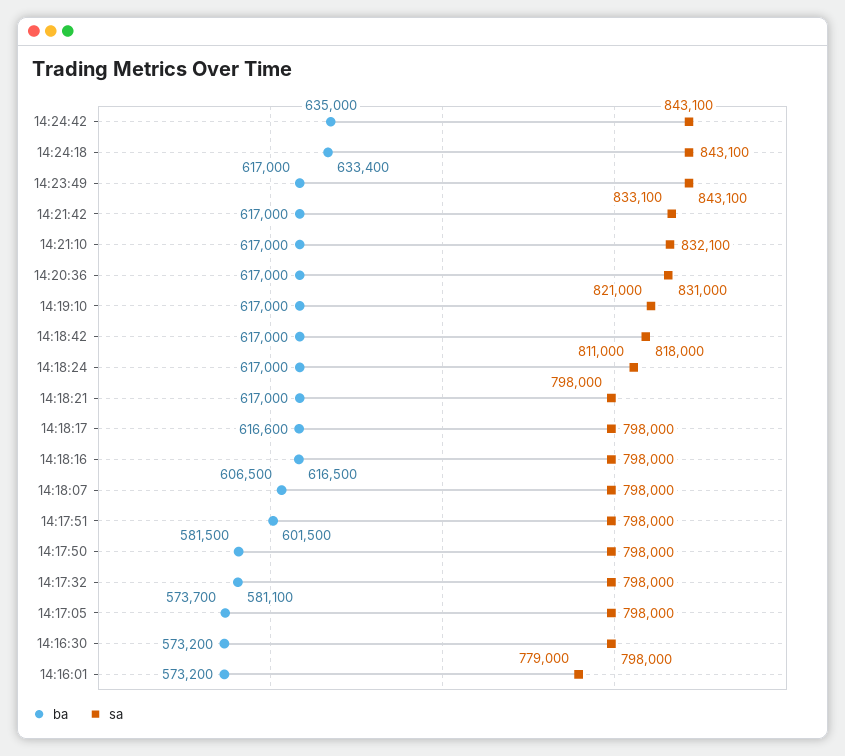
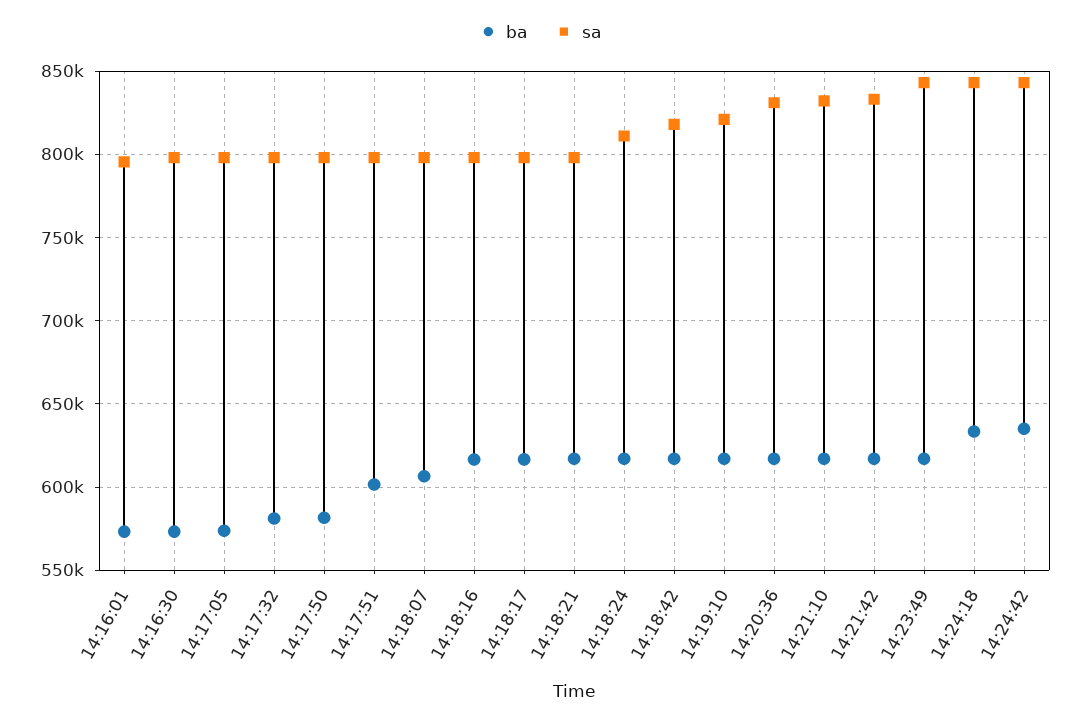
sa, 14:16:01: 779000 -> 795000

